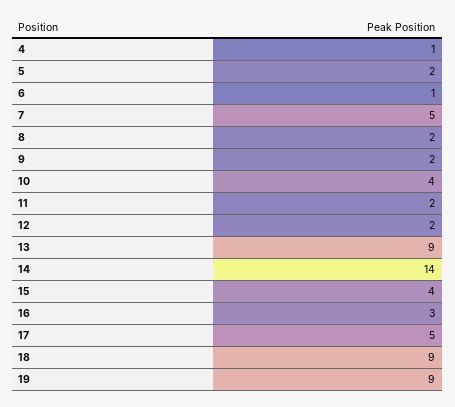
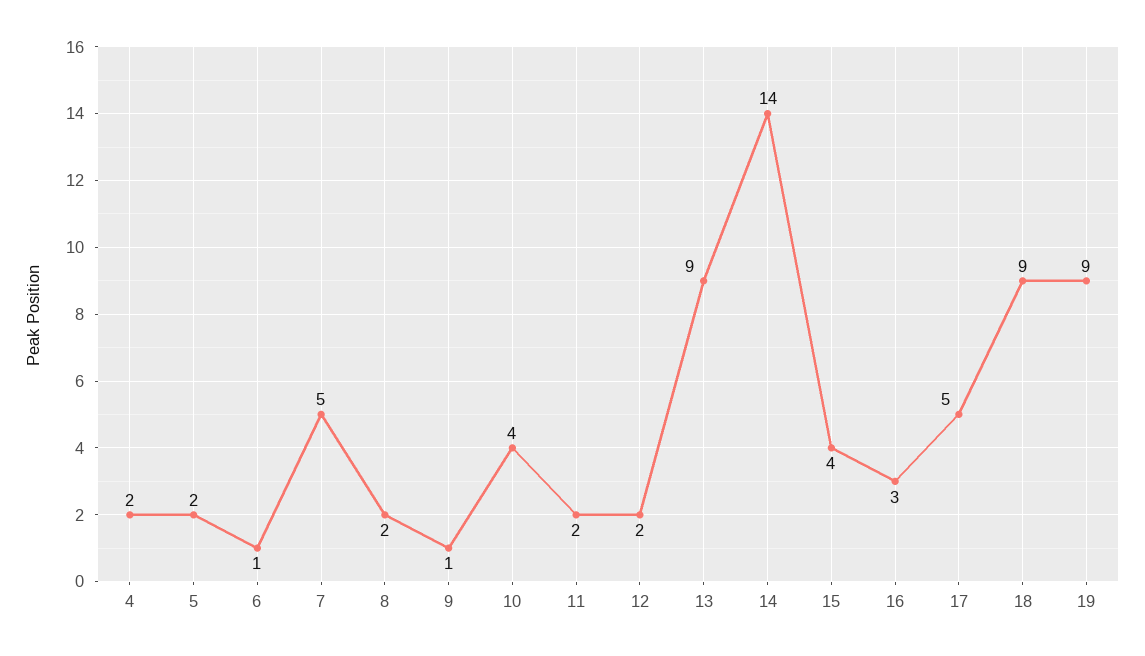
4: 1 -> 2
9: 2 -> 1

